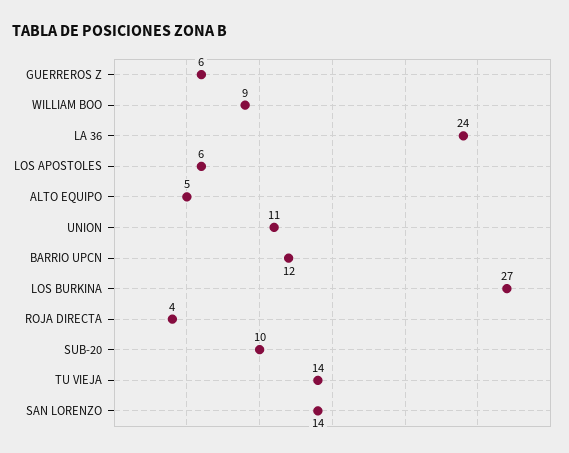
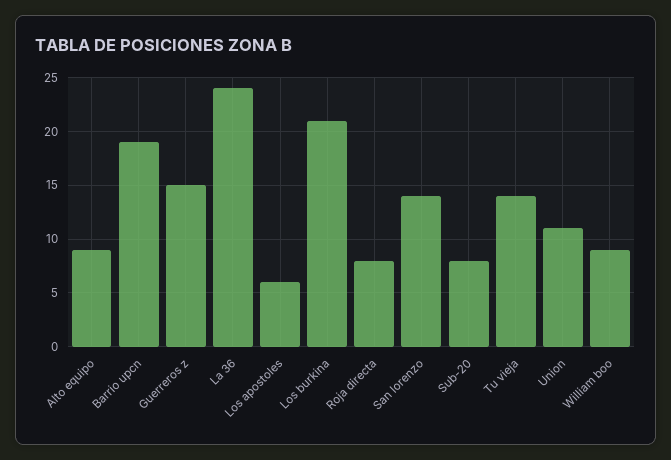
GUERREROS Z: 6 -> 15
ALTO EQUIPO: 5 -> 9
BARRIO UPCN: 12 -> 19
LOS BURKINA: 27 -> 21
ROJA DIRECTA: 4 -> 8
SUB-20: 10 -> 8

